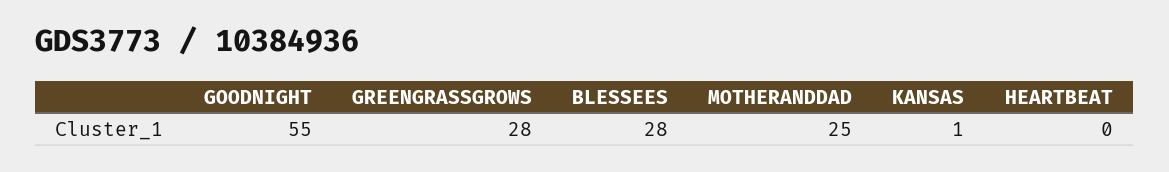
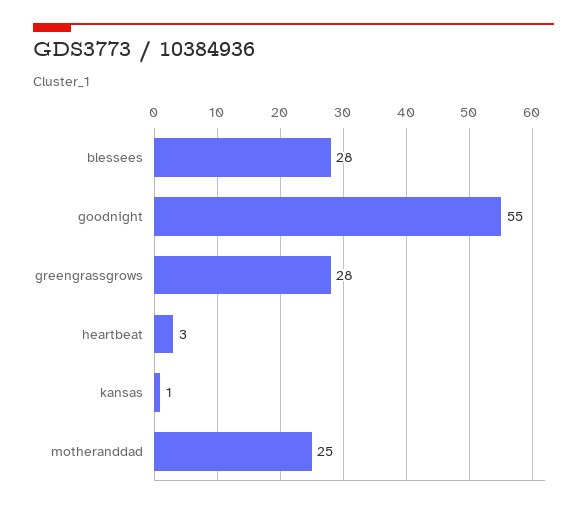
HEARTBEAT: 0 -> 3

